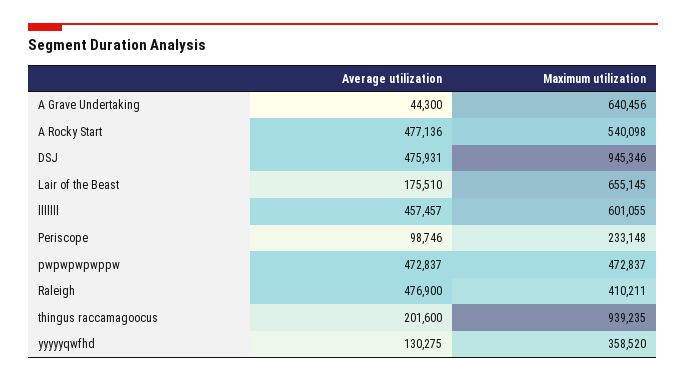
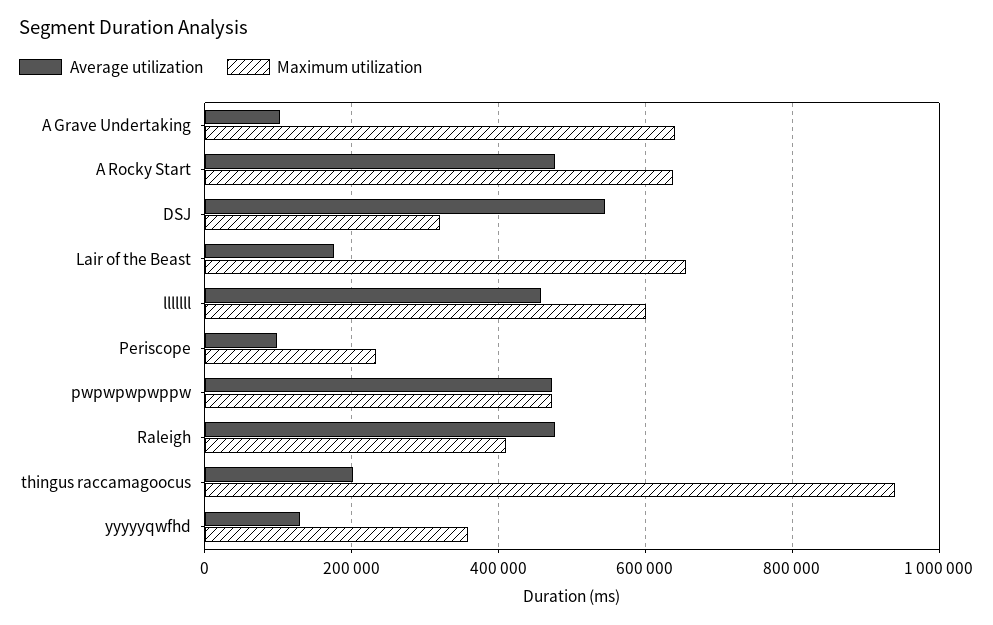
Average utilization, A Grave Undertaking: 44300 -> 100000
Maximum utilization, A Rocky Start: 540098 -> 640000
Average utilization, DSJ: 475931 -> 540000
Maximum utilization, DSJ: 945346 -> 320000

